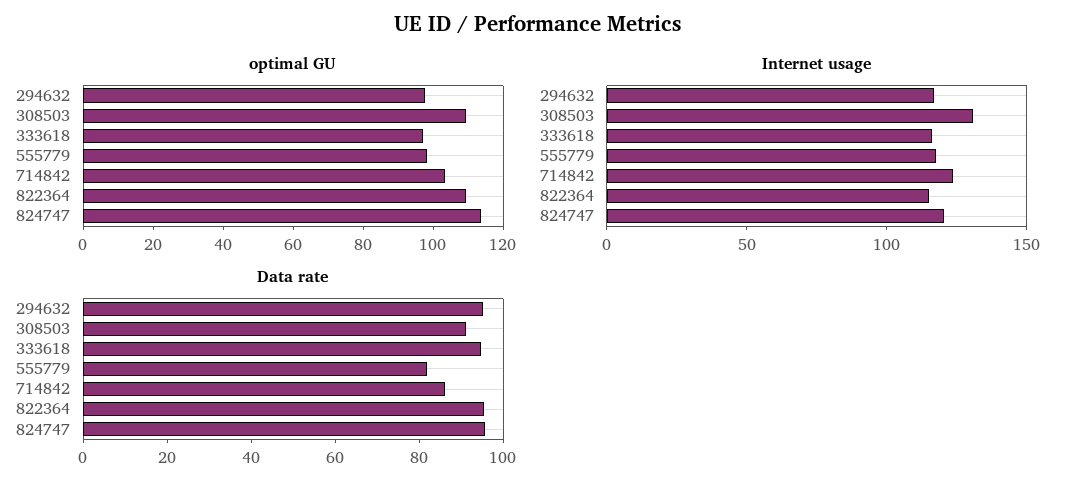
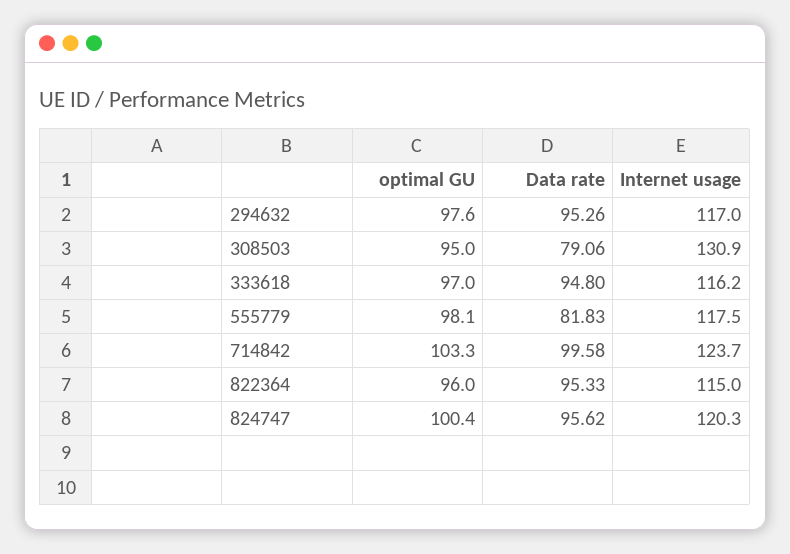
optimal GU, 308503: 110 -> 95
optimal GU, 822364: 110 -> 96
optimal GU, 824747: 115 -> 100.4
Data rate, 308503: 90 -> 79.06
Data rate, 714842: 85 -> 99.58

